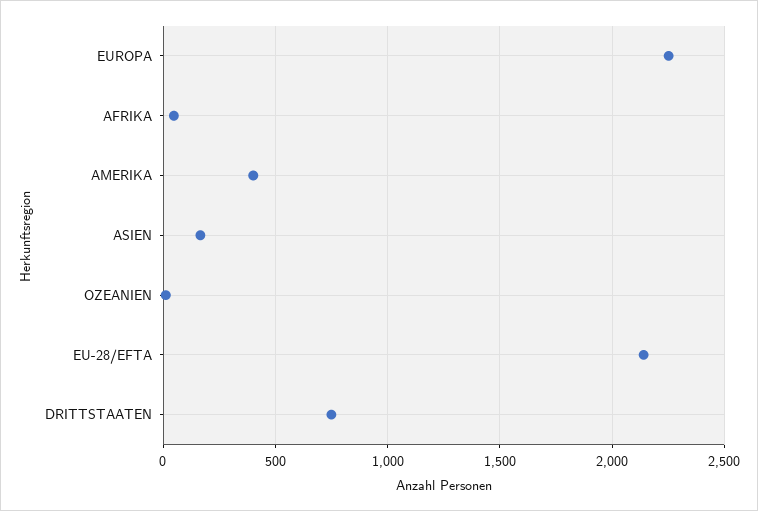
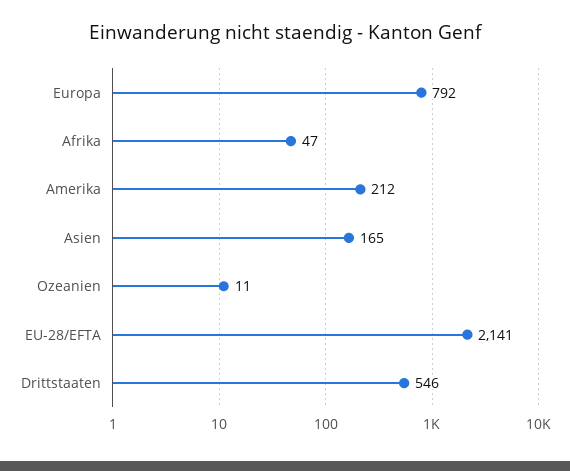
EUROPA: 2250 -> 792
AMERIKA: 400 -> 212
DRITTSTAATEN: 750 -> 546

